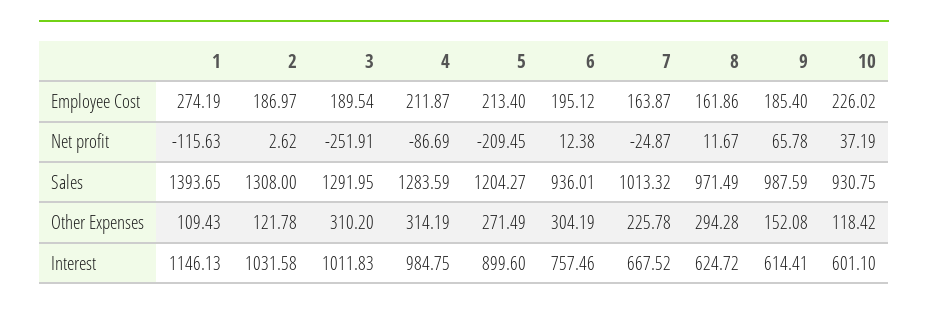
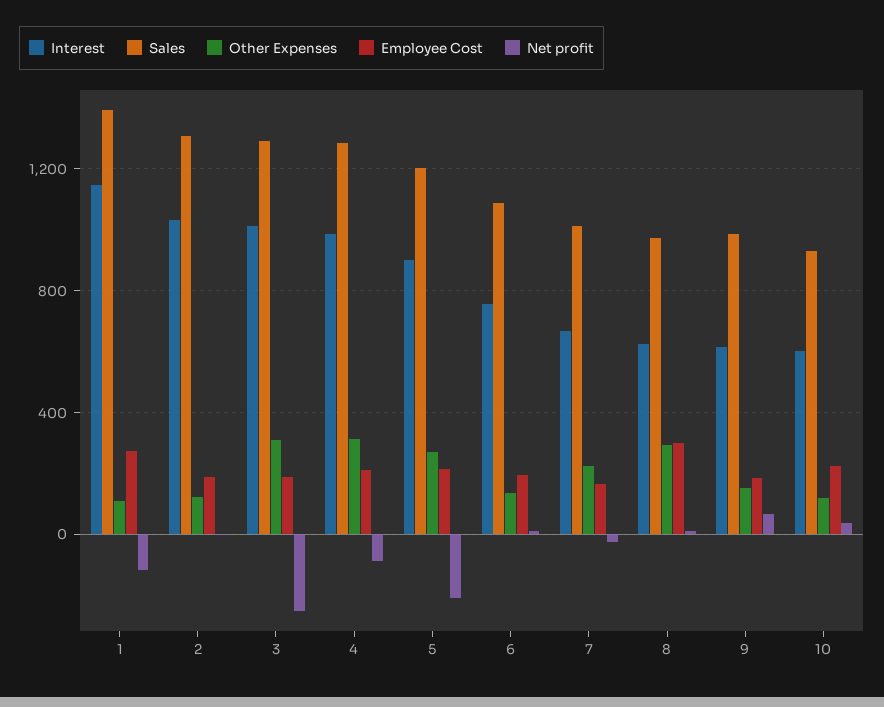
Employee Cost, 8: 161.86 -> 300
Sales, 6: 936.01 -> 1100
Other Expenses, 6: 304.19 -> 150

